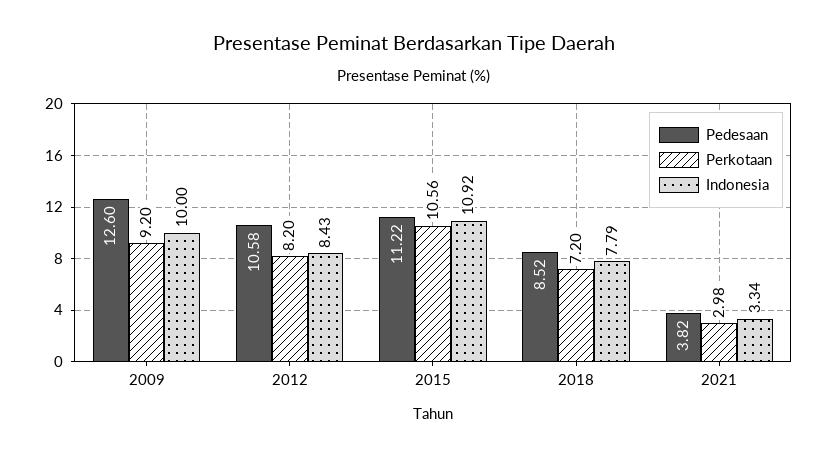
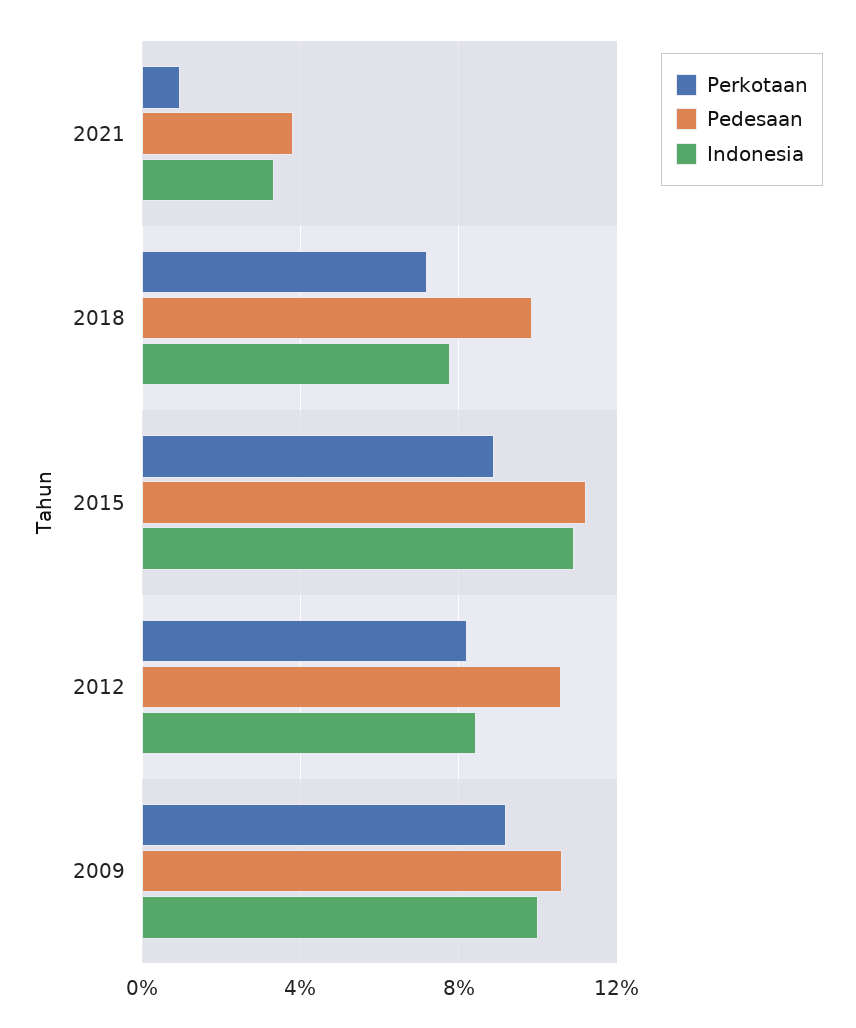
Pedesaan, 2009: 12.6 -> 10.5
Perkotaan, 2015: 10.56 -> 9
Pedesaan, 2018: 8.52 -> 10
Perkotaan, 2021: 2.98 -> 1

